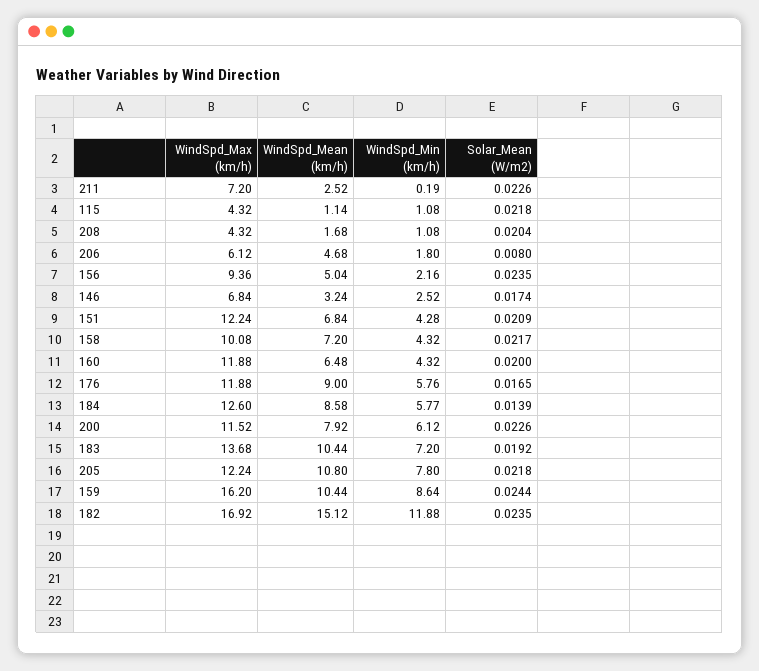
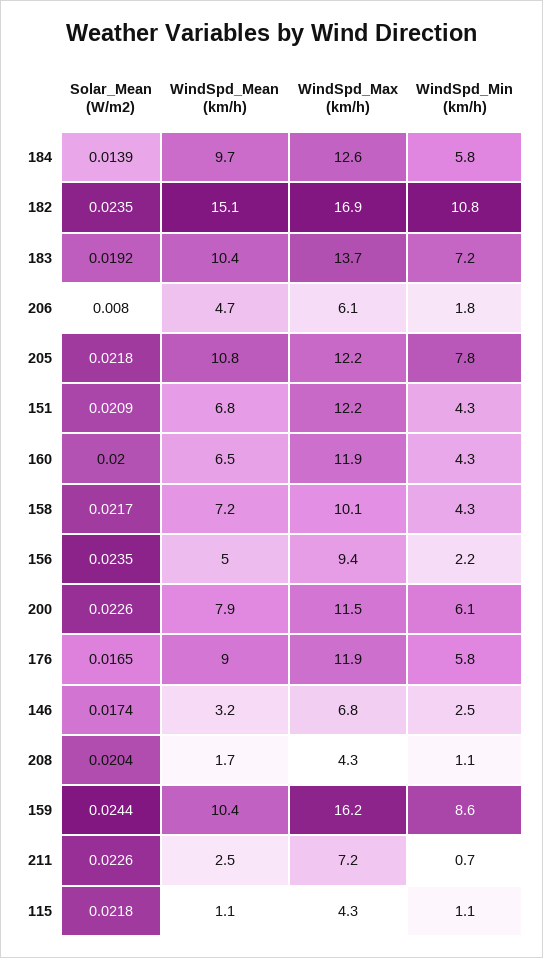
WindSpd_Min (km/h), 211: 0.19 -> 0.7
WindSpd_Mean (km/h), 184: 8.58 -> 9.7
WindSpd_Min (km/h), 182: 11.88 -> 10.8

